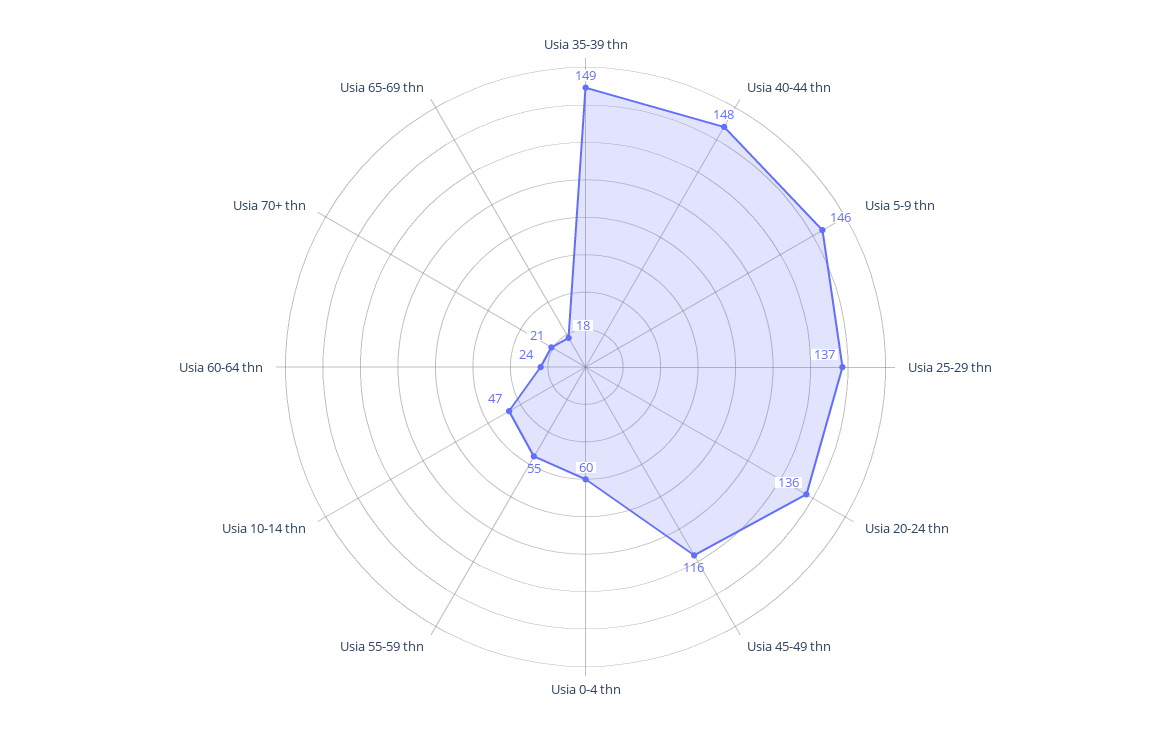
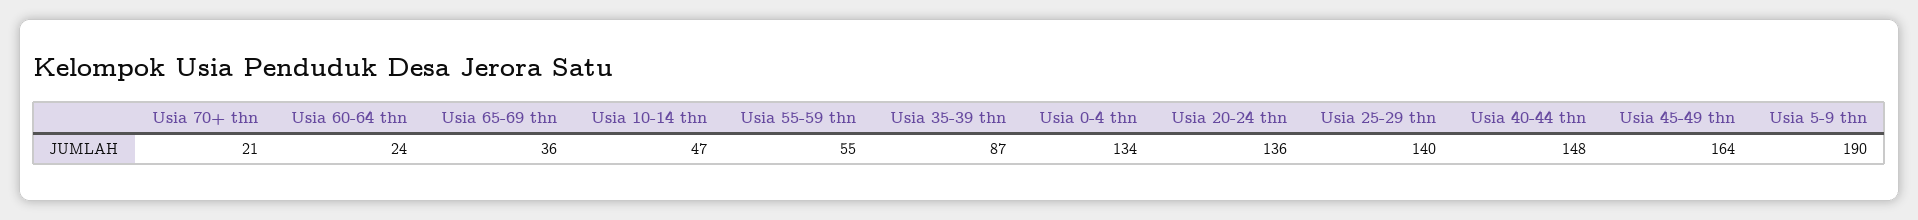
Usia 35-39 thn: 149 -> 87
Usia 5-9 thn: 146 -> 190
Usia 25-29 thn: 137 -> 140
Usia 45-49 thn: 116 -> 164
Usia 0-4 thn: 60 -> 134
Usia 65-69 thn: 18 -> 36

